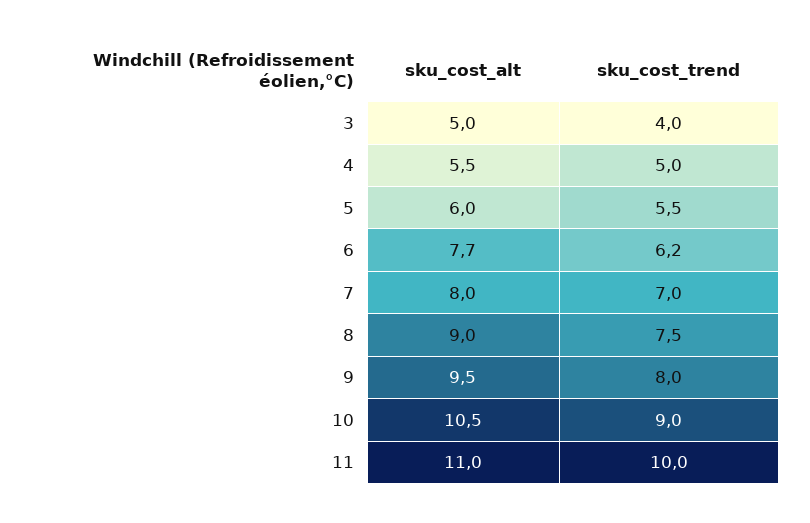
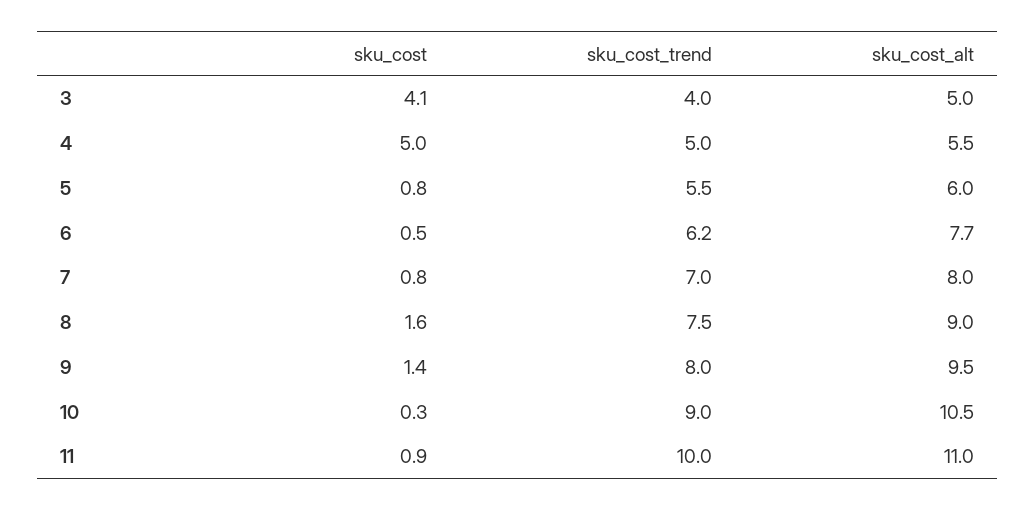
sku_cost, 3: none -> 4.1
sku_cost, 4: none -> 5
sku_cost, 5: none -> 0.8
sku_cost, 6: none -> 0.5
sku_cost, 7: none -> 0.8
sku_cost, 8: none -> 1.6
sku_cost, 9: none -> 1.4
sku_cost, 10: none -> 0.3
sku_cost, 11: none -> 0.9

